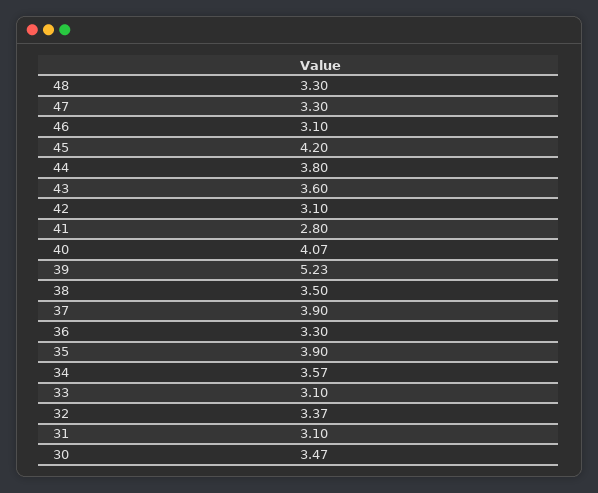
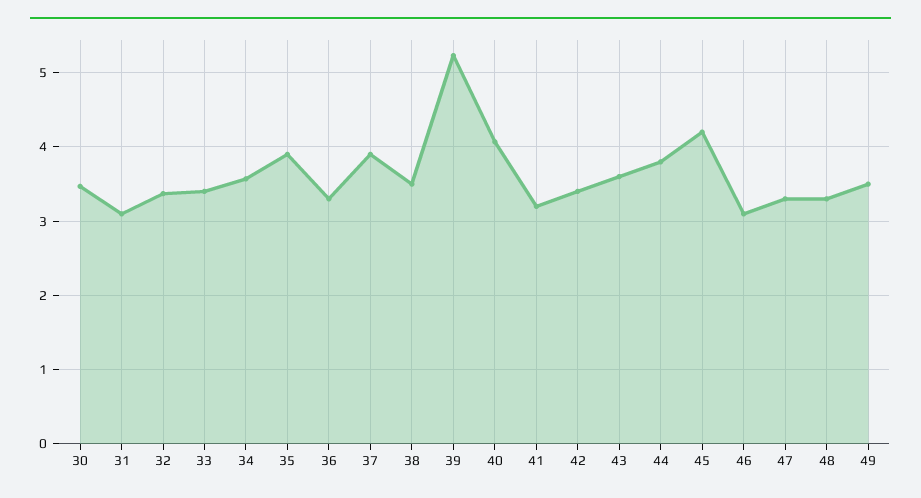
42: 3.1 -> 3.4
41: 2.8 -> 3.2
33: 3.1 -> 3.4
49: none -> 3.5

